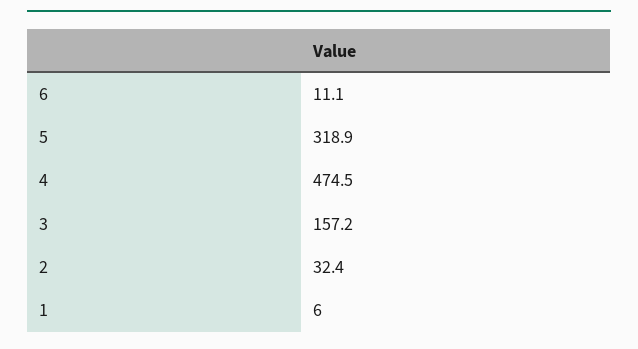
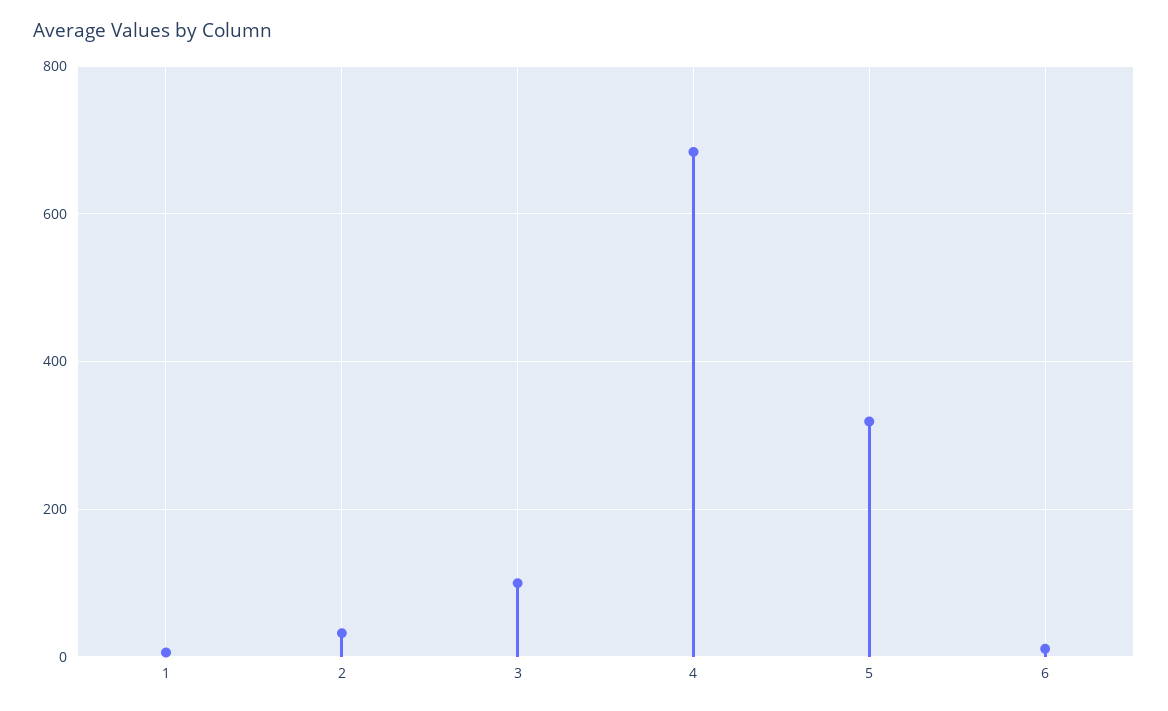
4: 474.5 -> 680
3: 157.2 -> 100

